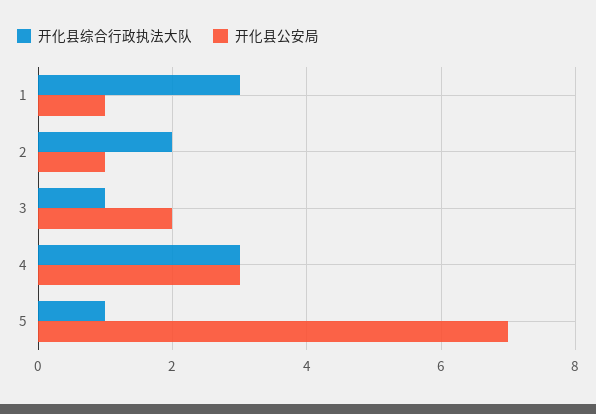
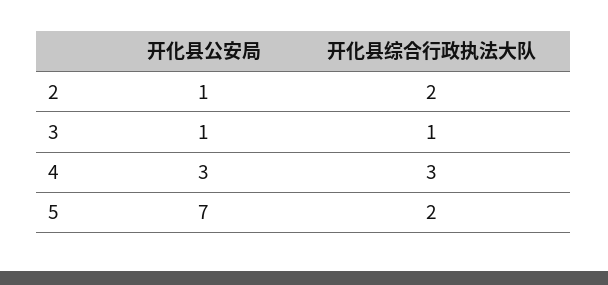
开化县综合行政执法大队, 1: 3 -> none
开化县公安局, 1: 1 -> none
开化县公安局, 3: 2 -> 1
开化县综合行政执法大队, 5: 1 -> 2

